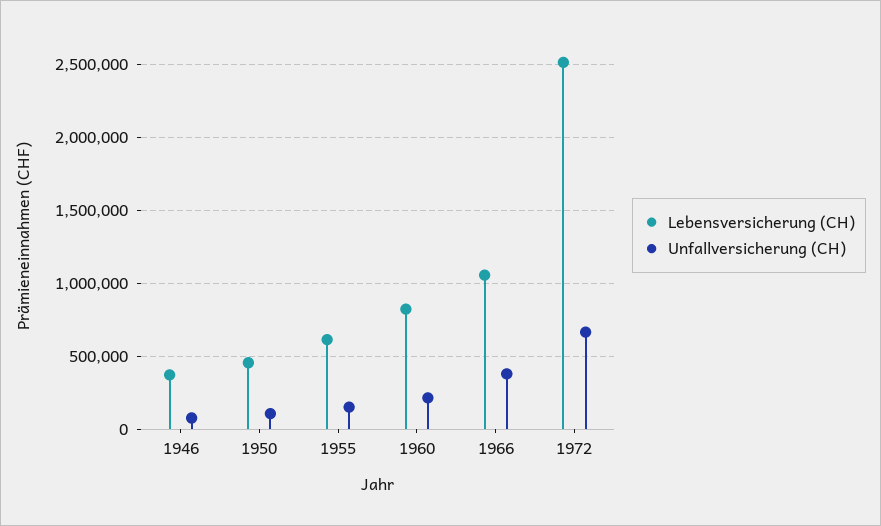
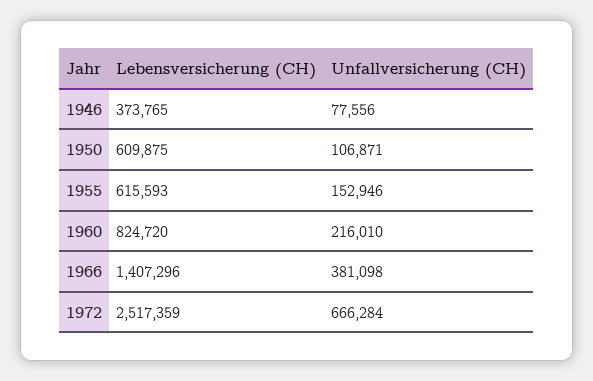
Lebensversicherung (CH), 1950: 450000 -> 609875
Lebensversicherung (CH), 1966: 1050000 -> 1407296

